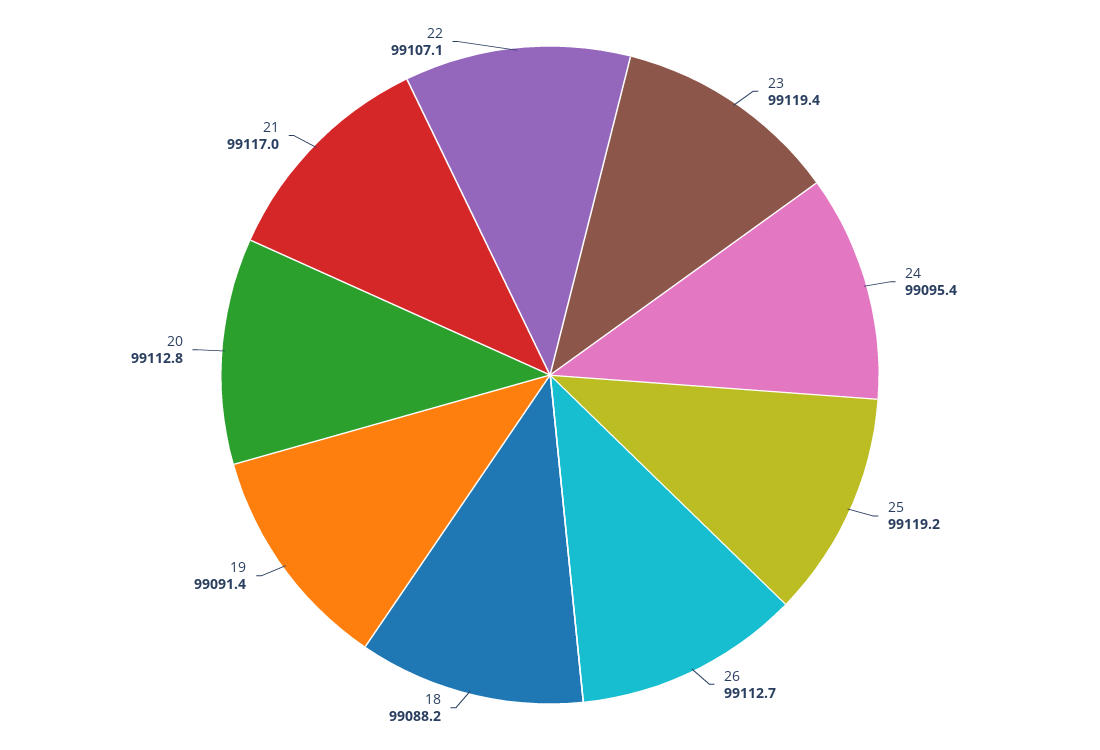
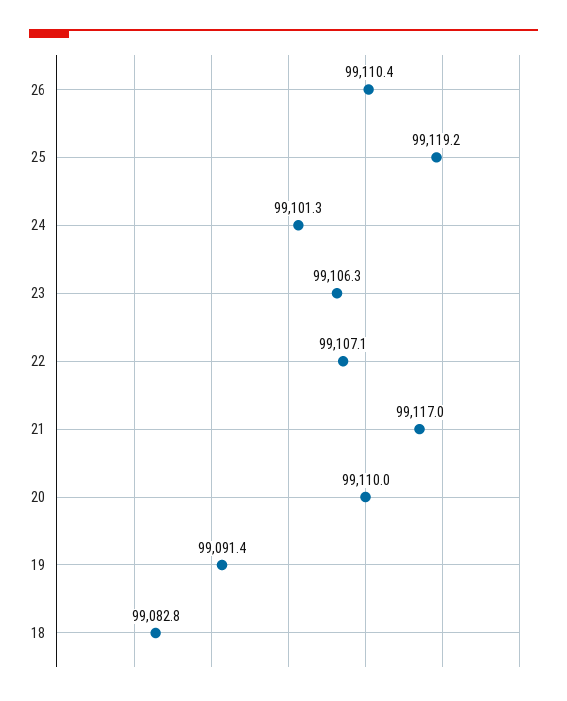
23: 99119.4 -> 99106.3
24: 99095.4 -> 99101.3
26: 99112.7 -> 99110.4
18: 99088.2 -> 99082.8
20: 99112.8 -> 99110

